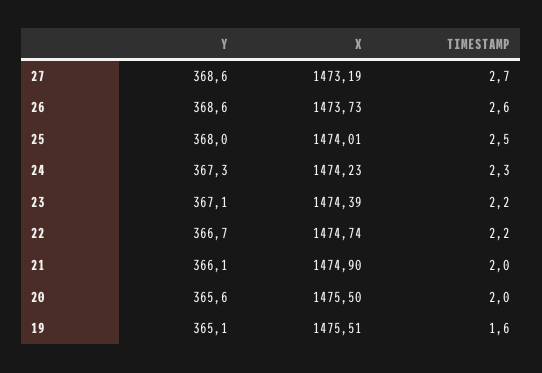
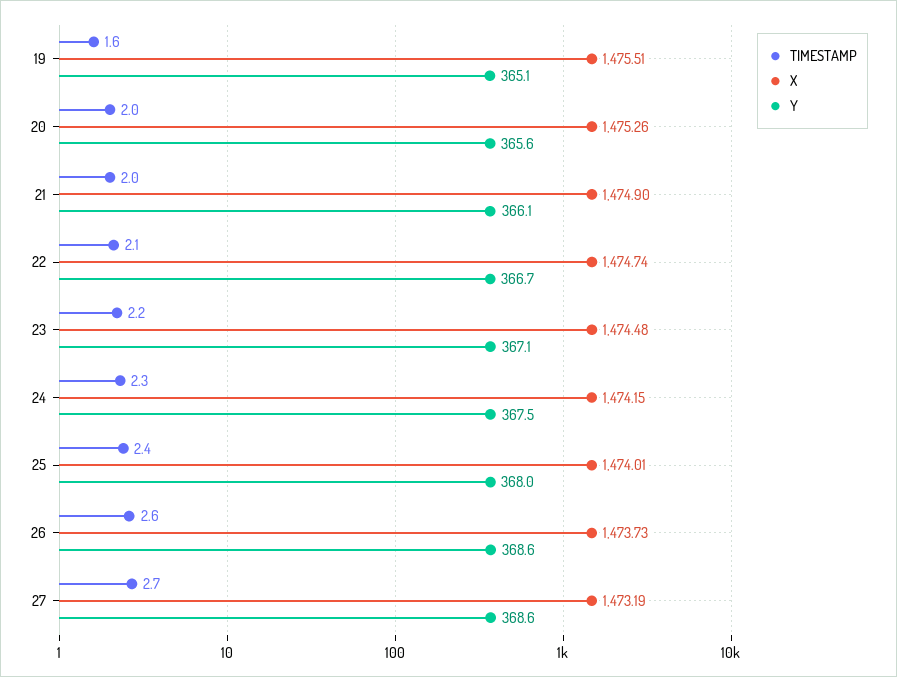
TIMESTAMP, 25: 2.5 -> 2.4
Y, 24: 367.3 -> 367.5
X, 24: 1474.23 -> 1474.15
X, 23: 1474.39 -> 1474.48
TIMESTAMP, 22: 2.2 -> 2.1
X, 20: 1475.5 -> 1475.26

